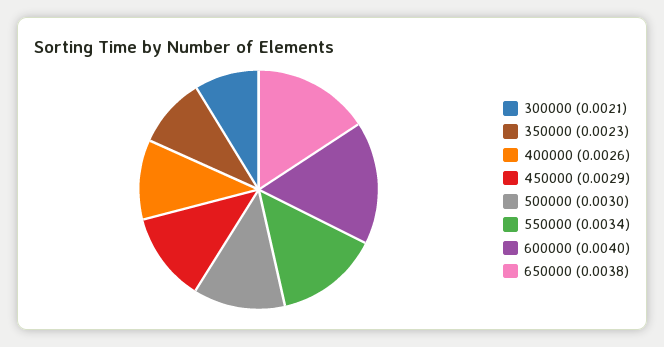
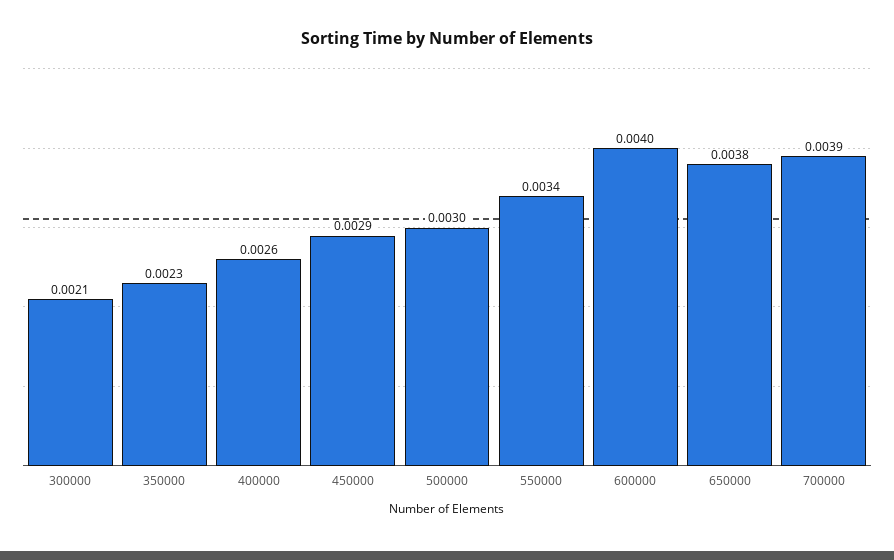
700000: none -> 0.0039

